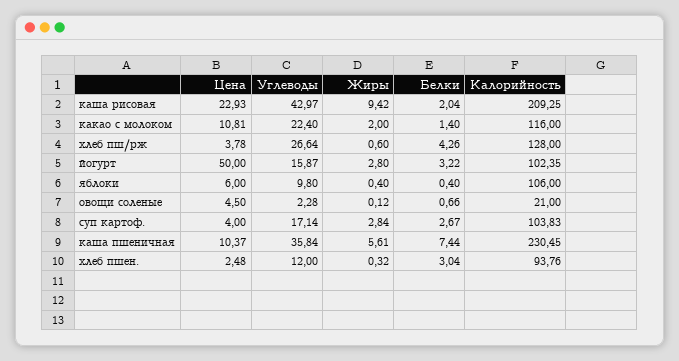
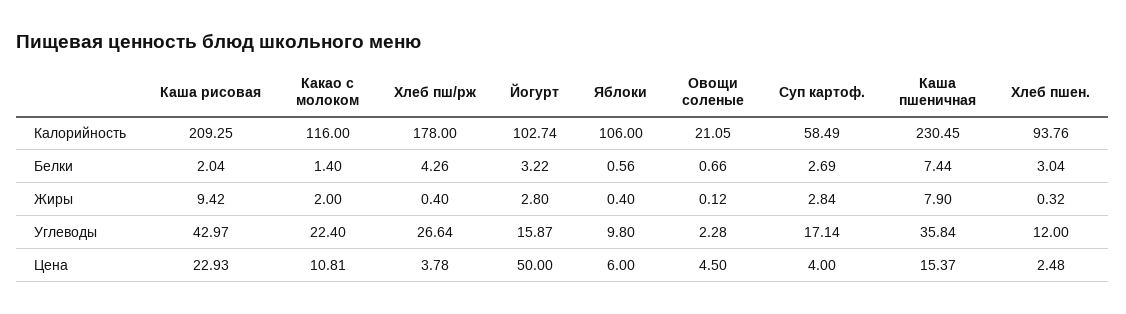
Жиры, хлеб пш/рж: 0.6 -> 0.4
Калорийность, хлеб пш/рж: 128 -> 178
Калорийность, йогурт: 102.35 -> 102.74
Белки, яблоки: 0.4 -> 0.56
Калорийность, овощи соленые: 21 -> 21.05
Белки, суп картоф.: 2.67 -> 2.69
Калорийность, суп картоф.: 103.83 -> 58.49
Цена, каша пшеничная: 10.37 -> 15.37
Жиры, каша пшеничная: 5.61 -> 7.9

